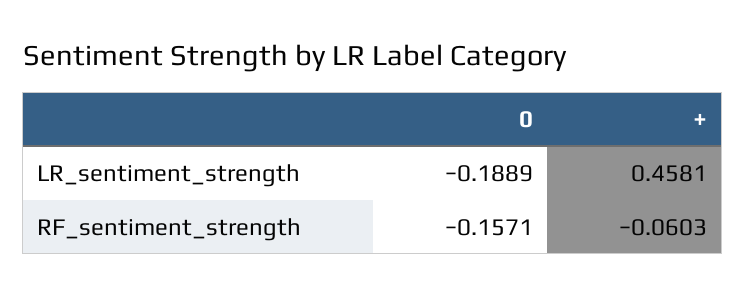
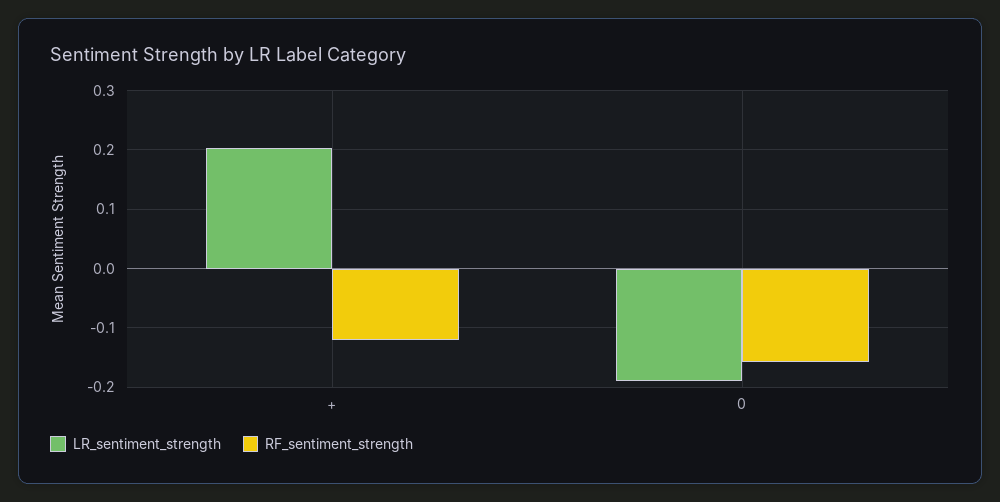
LR_sentiment_strength, +: 0.4581 -> 0.2
RF_sentiment_strength, +: -0.0603 -> -0.12

